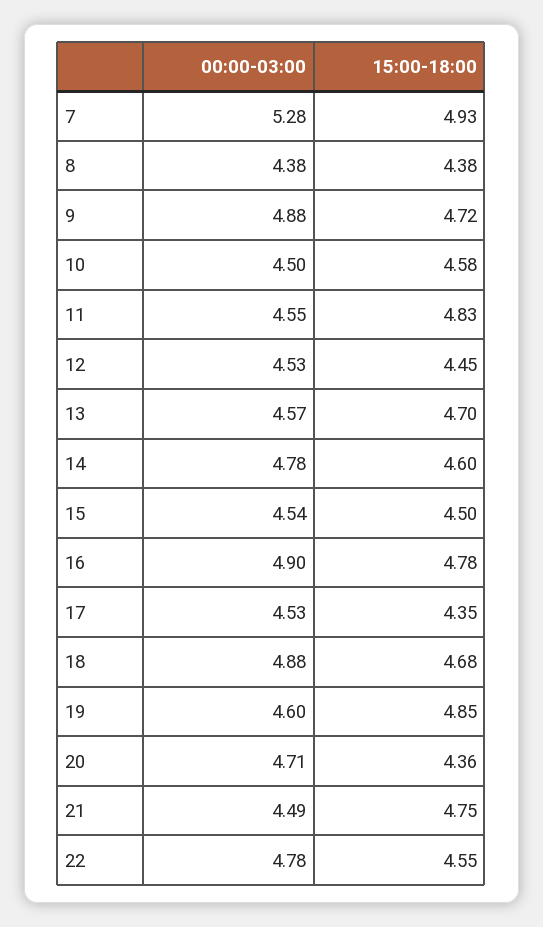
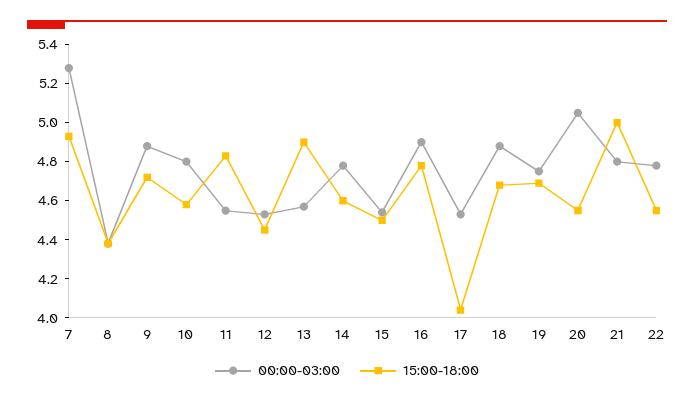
00:00-03:00, 10: 4.5 -> 4.8
15:00-18:00, 13: 4.7 -> 4.9
15:00-18:00, 17: 4.35 -> 4.05
00:00-03:00, 19: 4.6 -> 4.75
15:00-18:00, 19: 4.85 -> 4.7
00:00-03:00, 20: 4.71 -> 5.05
15:00-18:00, 20: 4.36 -> 4.55
00:00-03:00, 21: 4.49 -> 4.8
15:00-18:00, 21: 4.75 -> 5

